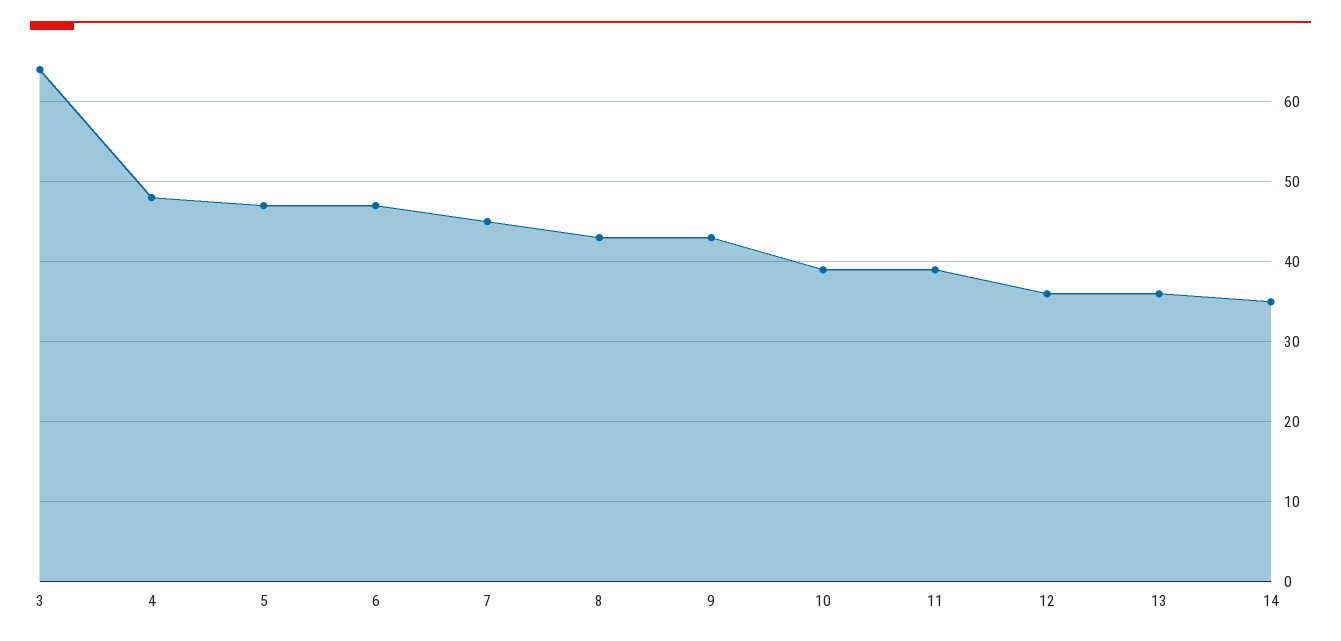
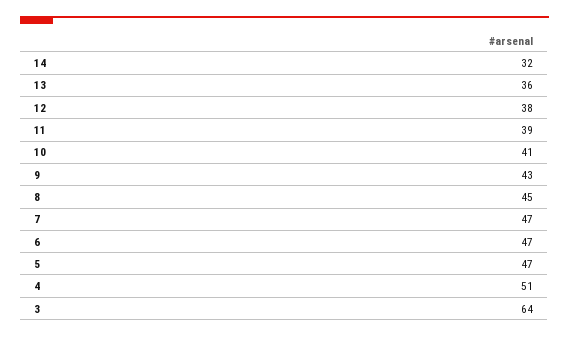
4: 48 -> 51
7: 45 -> 47
8: 43 -> 45
10: 39 -> 41
12: 36 -> 38
14: 35 -> 32

